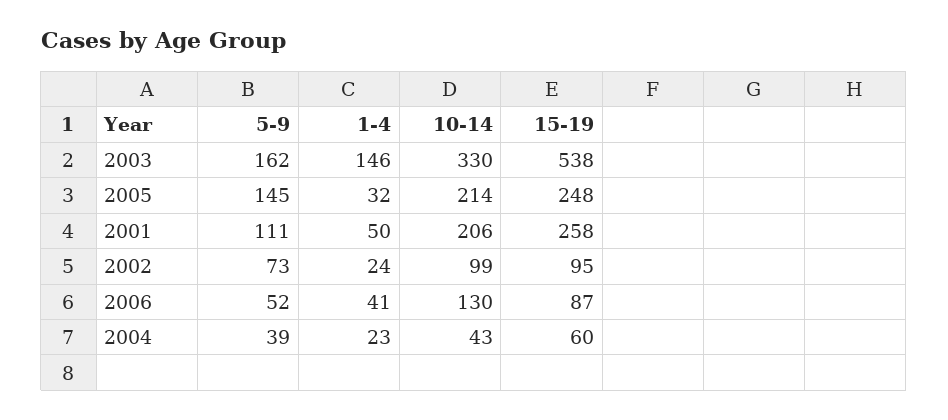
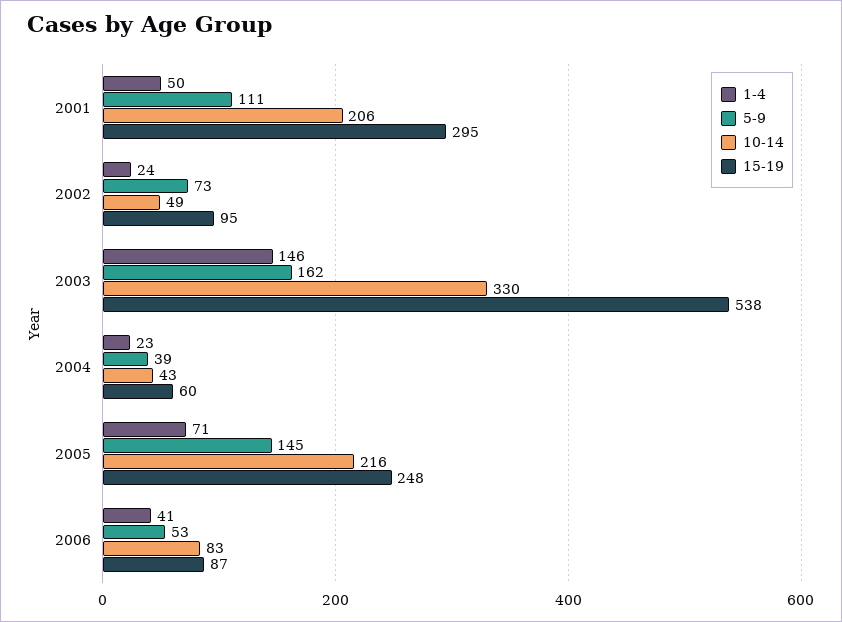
1-4, 2005: 32 -> 71
10-14, 2005: 214 -> 216
15-19, 2001: 258 -> 295
10-14, 2002: 99 -> 49
5-9, 2006: 52 -> 53
10-14, 2006: 130 -> 83

